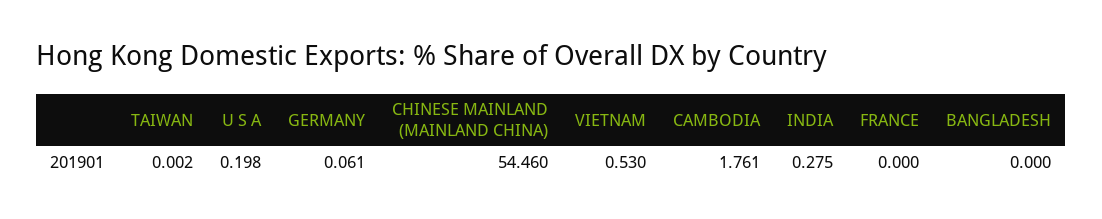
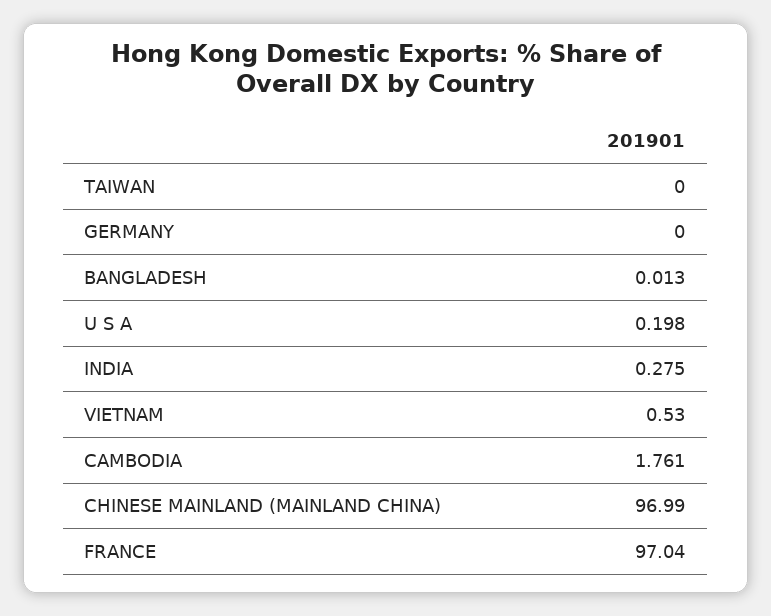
TAIWAN: 0.002 -> 0
GERMANY: 0.061 -> 0
CHINESE MAINLAND (MAINLAND CHINA): 54.46 -> 96.99
FRANCE: 0 -> 97.04
BANGLADESH: 0 -> 0.013

